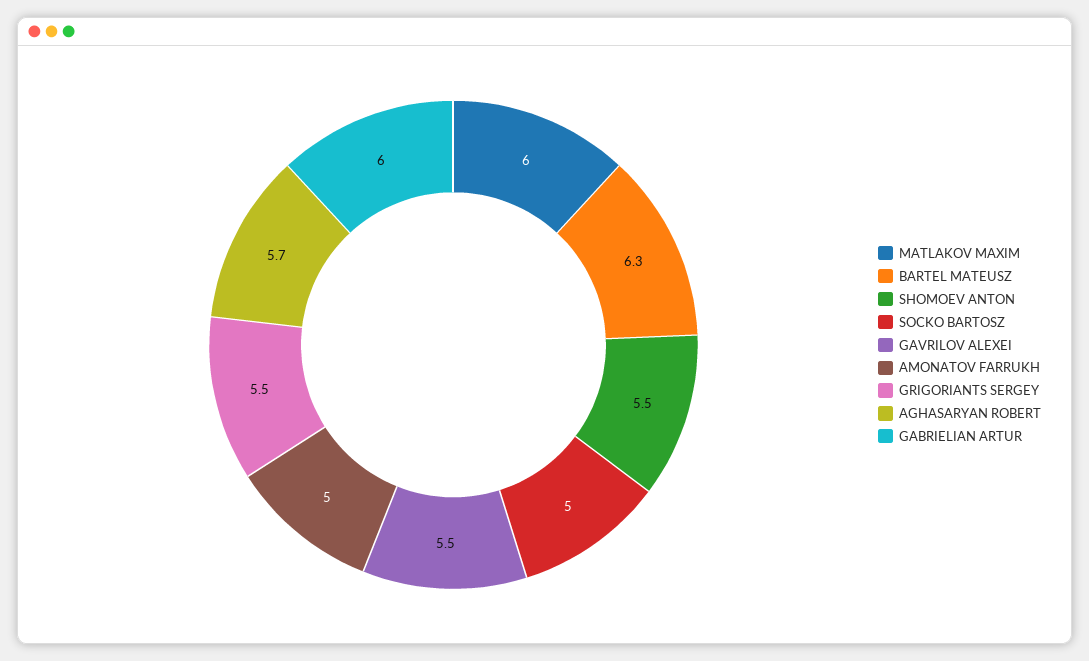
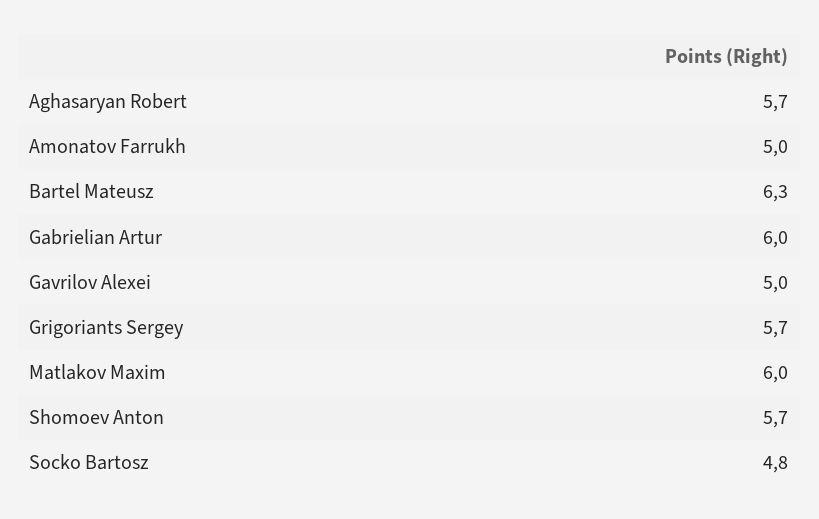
SHOMOEV ANTON: 5.5 -> 5.7
SOCKO BARTOSZ: 5 -> 4.8
GAVRILOV ALEXEI: 5.5 -> 5
GRIGORIANTS SERGEY: 5.5 -> 5.7

